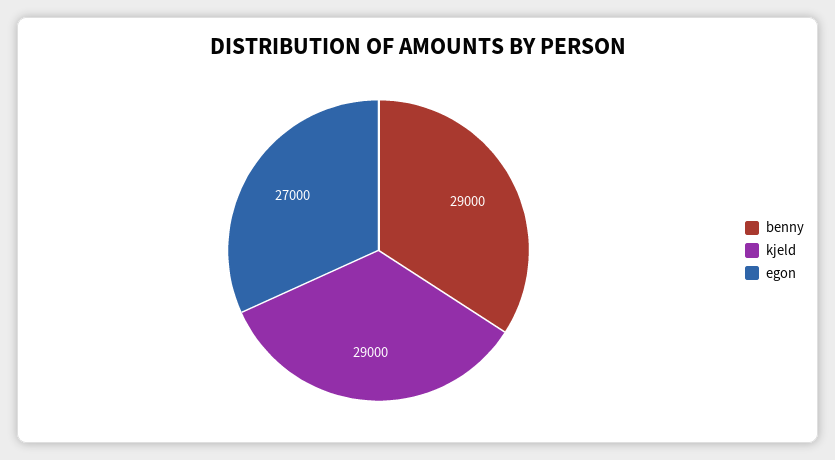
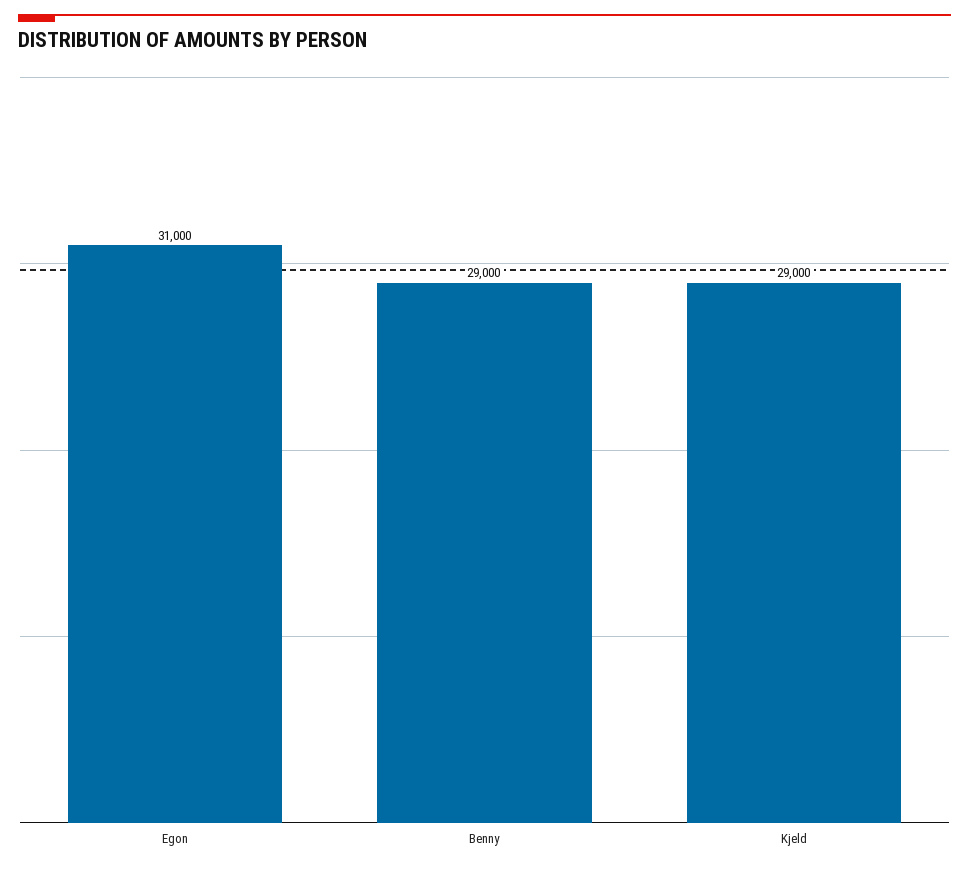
egon: 27000 -> 31000

